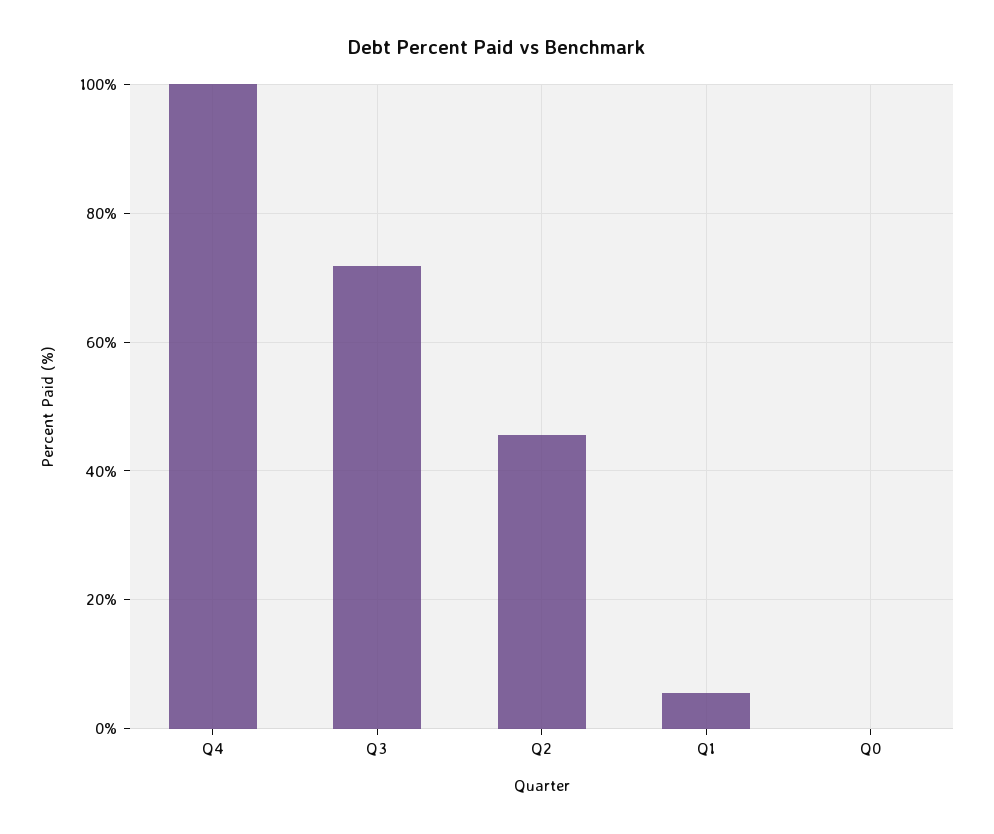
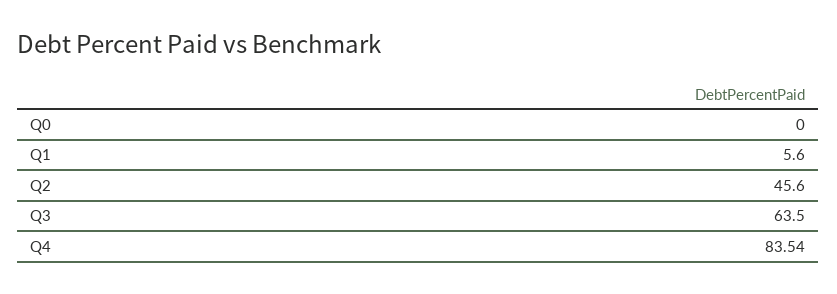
Q4: 100 -> 83.54
Q3: 72 -> 63.5

